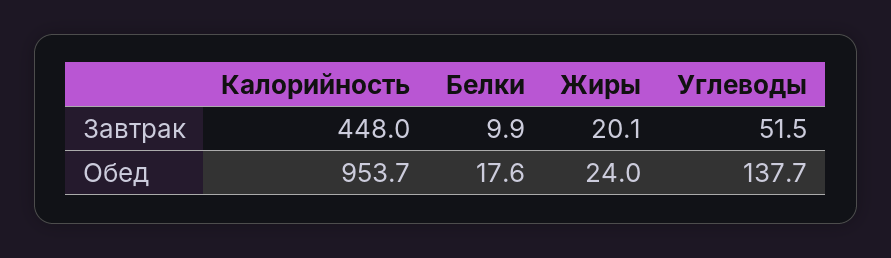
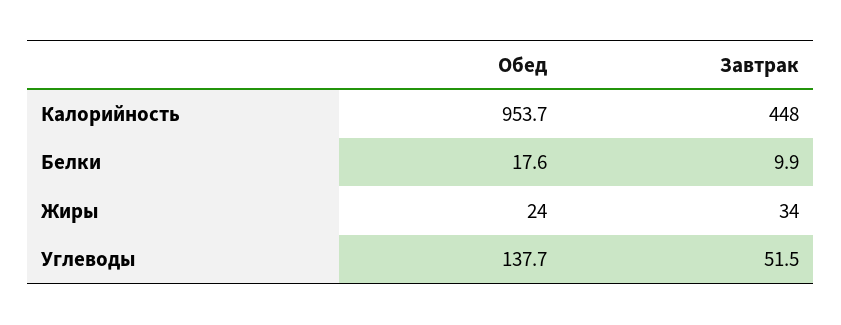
Жиры, Завтрак: 20.1 -> 34

